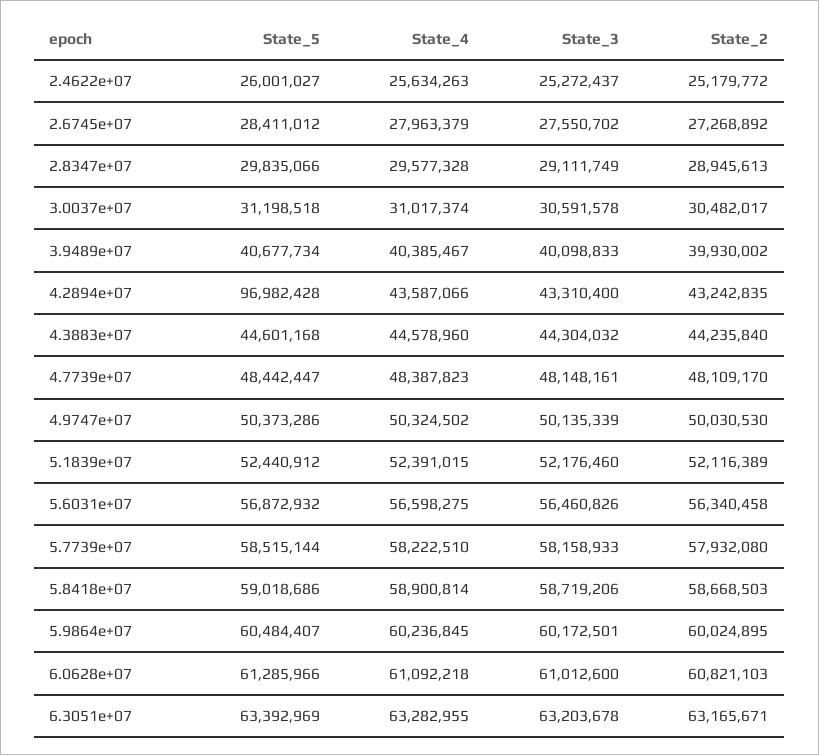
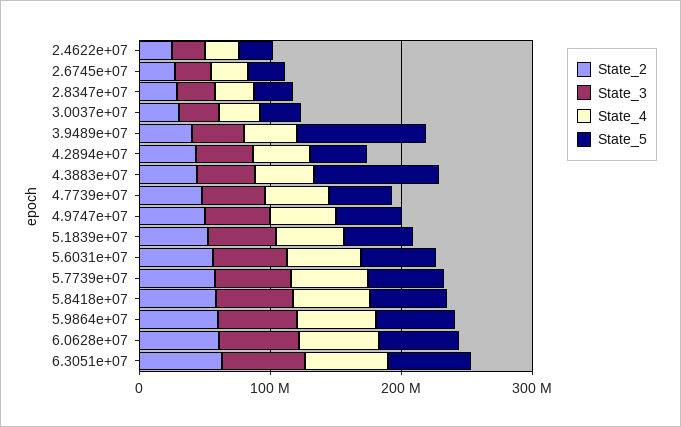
State_5, 3.9489e+07: 40677734 -> 100000000
State_5, 4.2894e+07: 96982428 -> 40000000
State_5, 4.3883e+07: 44601168 -> 100000000

